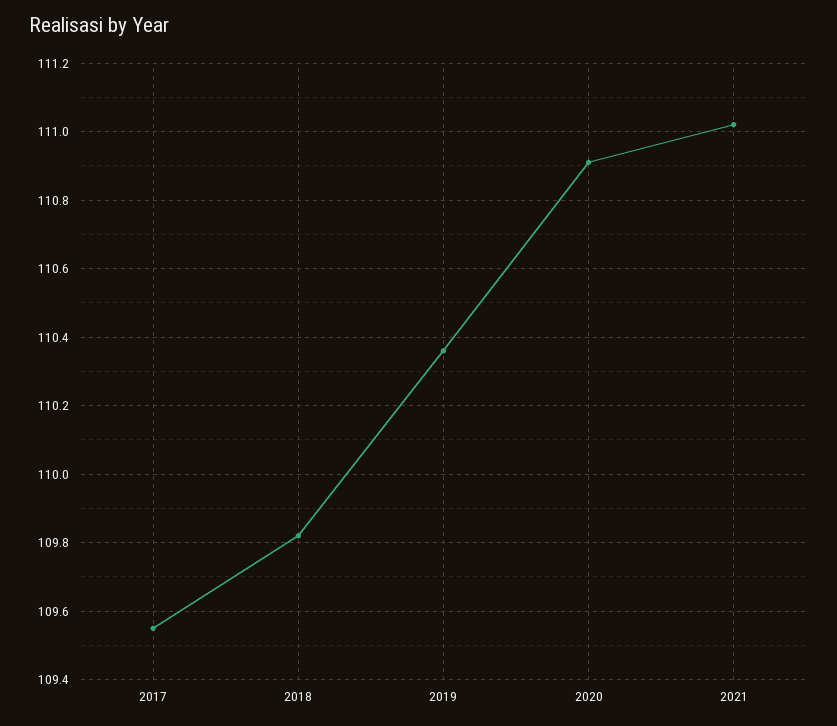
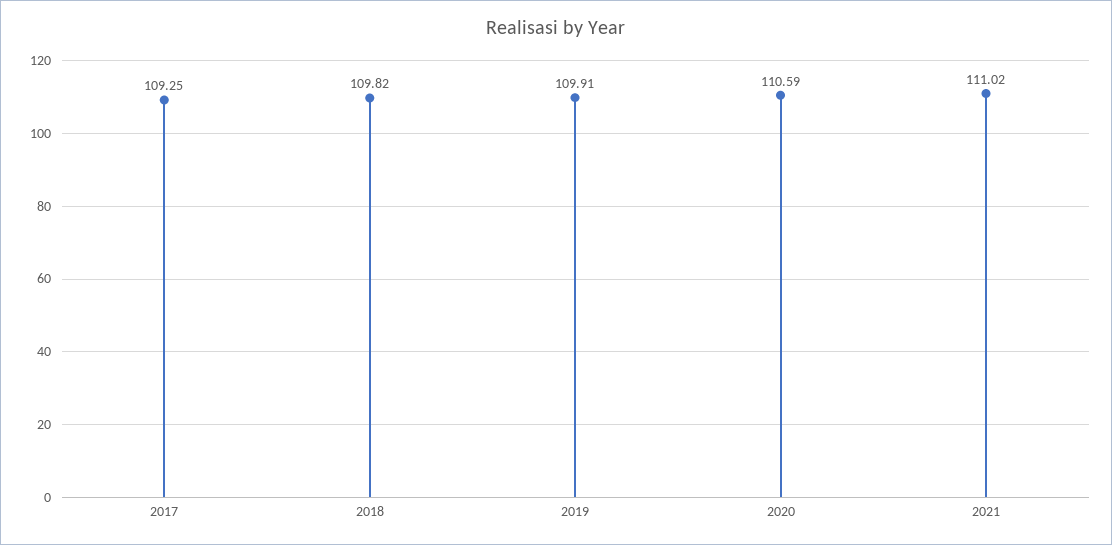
2017: 109.55 -> 109.25
2019: 110.35 -> 109.91
2020: 110.9 -> 110.59

